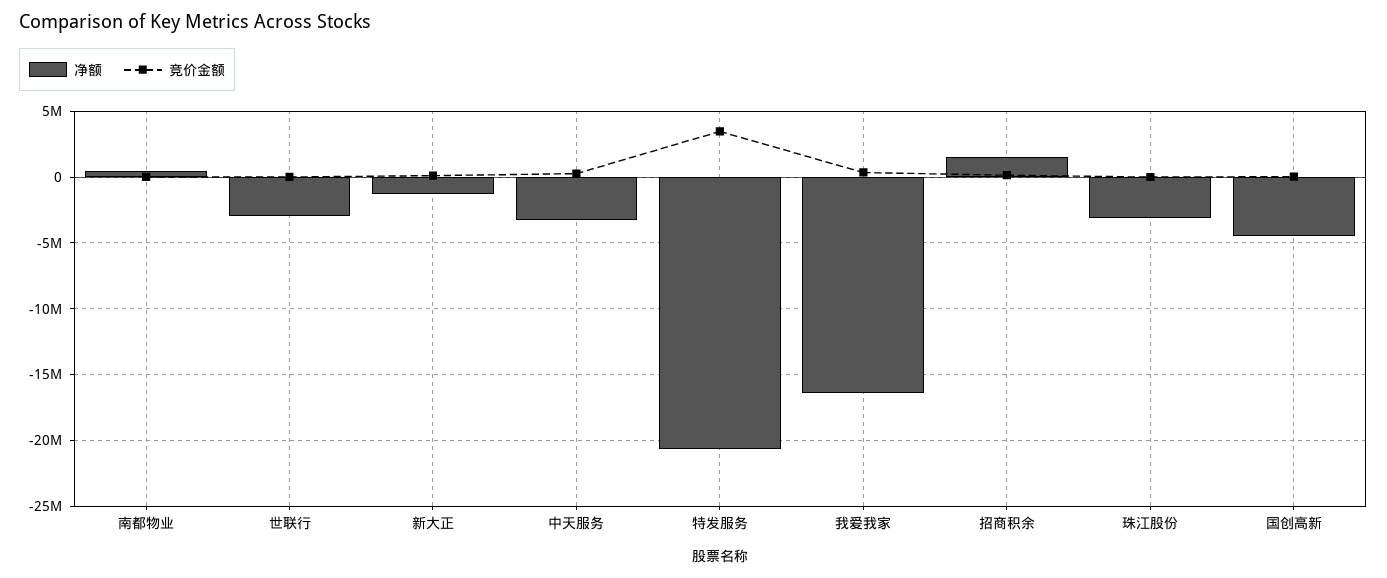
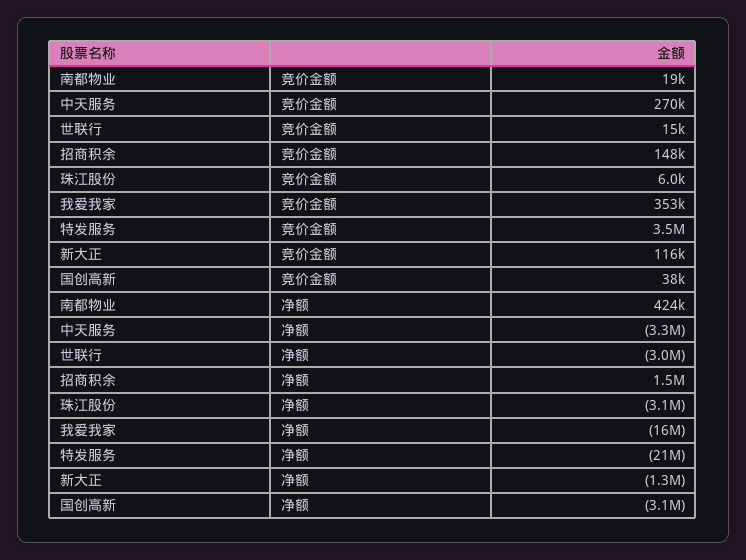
净额, 国创高新: -4500000 -> -3100000

